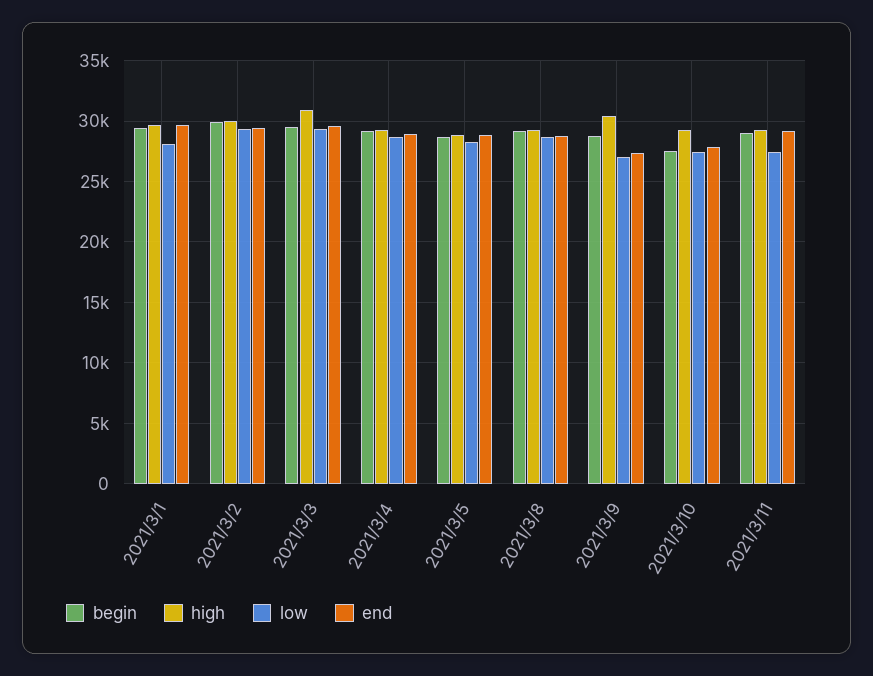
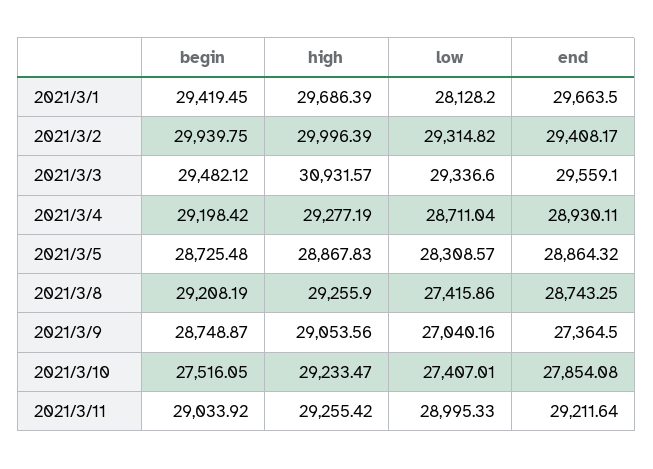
low, 2021/3/8: 28500 -> 27415.86
high, 2021/3/9: 30500 -> 29053.56
low, 2021/3/11: 27500 -> 28995.33

